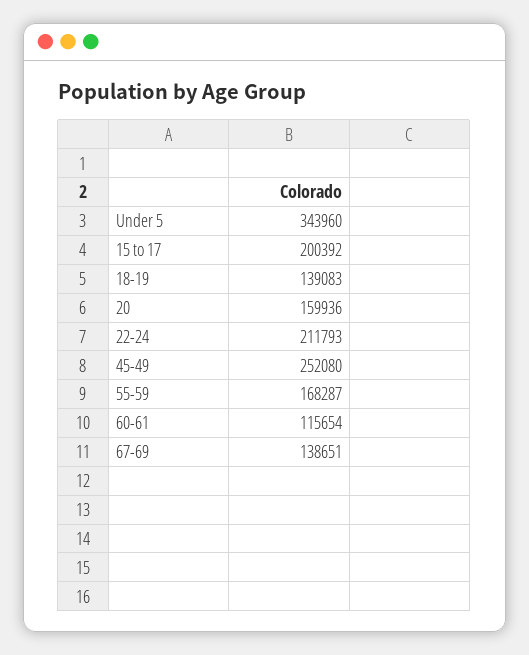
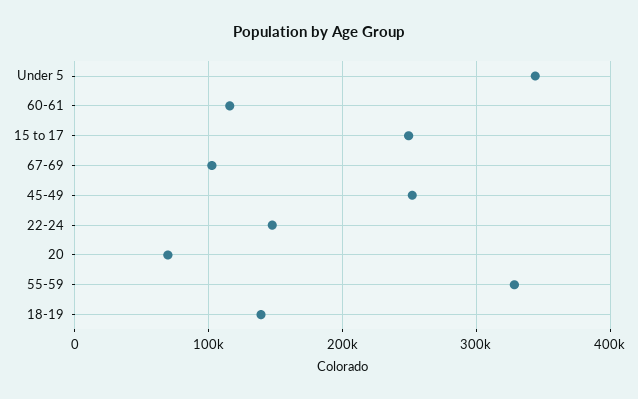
15 to 17: 200392 -> 250000
20: 159936 -> 70000
22-24: 211793 -> 150000
55-59: 168287 -> 330000
67-69: 138651 -> 100000

